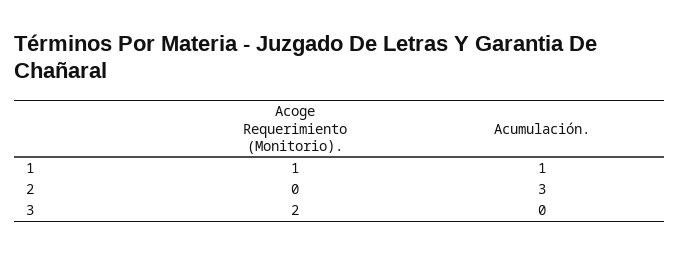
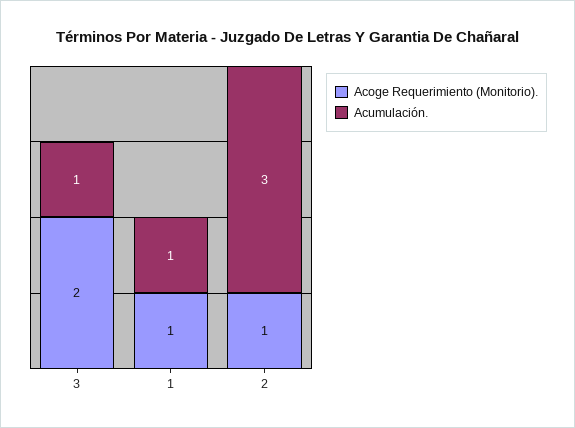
Acoge Requerimiento (Monitorio)., 2: 0 -> 1
Acumulación., 3: 0 -> 1

